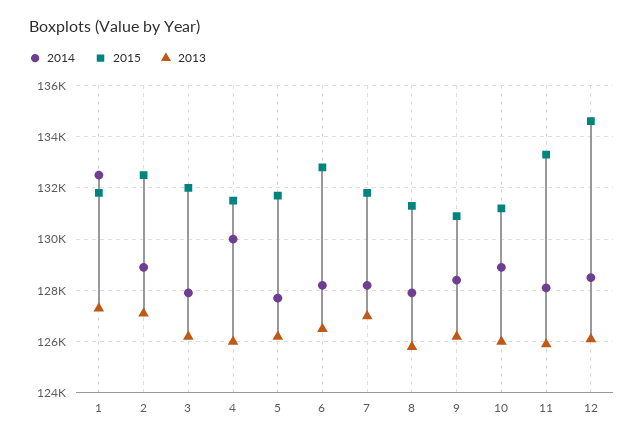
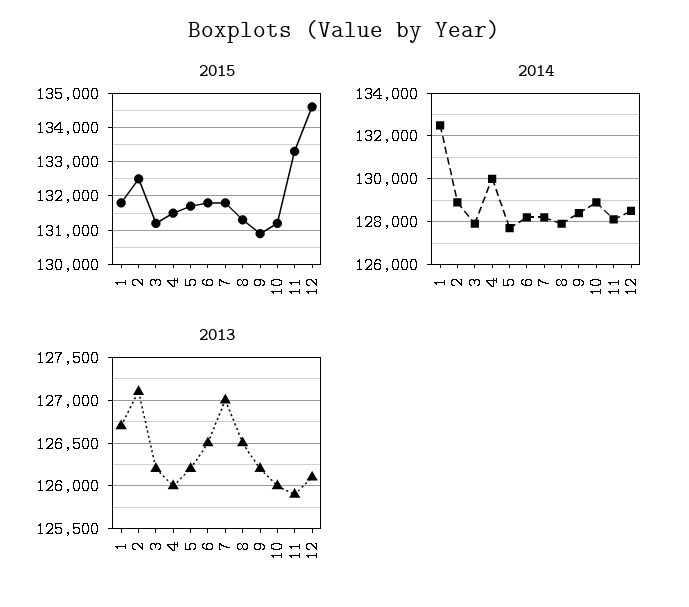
2013, 1: 127250 -> 126700
2015, 3: 132000 -> 131200
2015, 6: 132750 -> 131800
2013, 8: 125750 -> 126500

